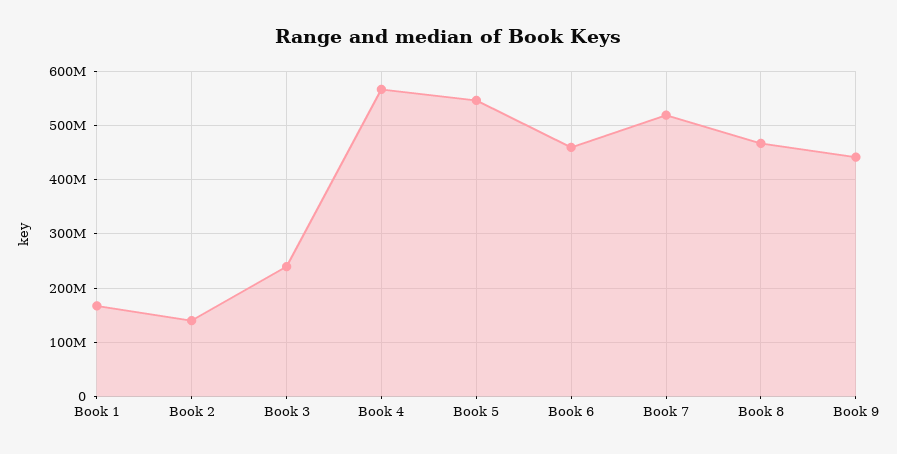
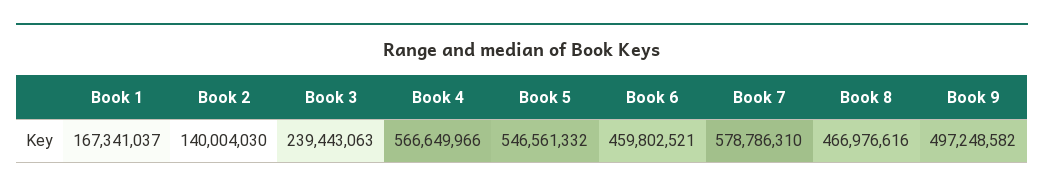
Book 7: 520000000 -> 578786310
Book 9: 440000000 -> 497248582

